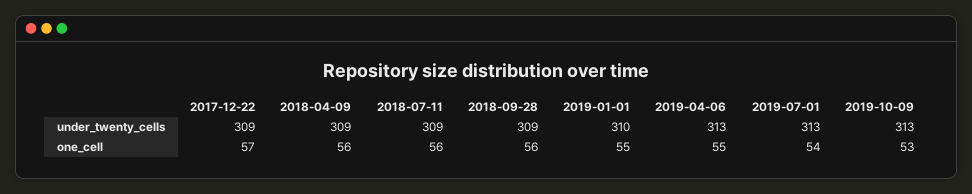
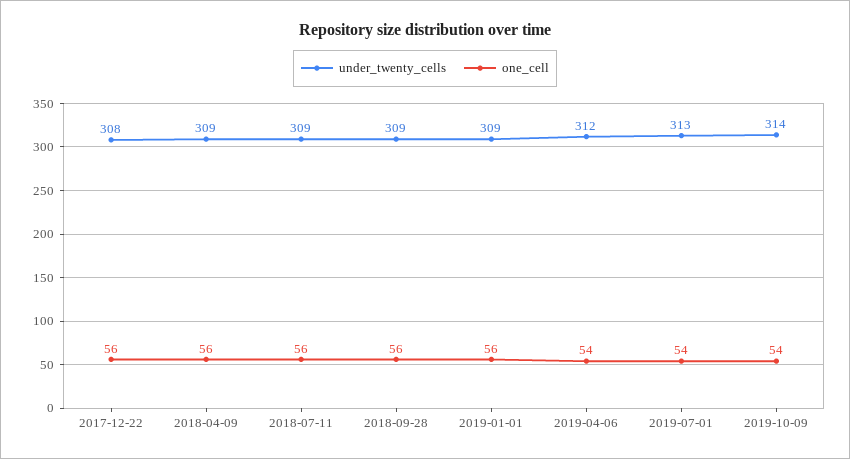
under_twenty_cells, 2017-12-22: 309 -> 308
under_twenty_cells, 2019-01-01: 310 -> 309
under_twenty_cells, 2019-04-06: 313 -> 312
under_twenty_cells, 2019-10-09: 313 -> 314
one_cell, 2017-12-22: 57 -> 56
one_cell, 2019-01-01: 55 -> 56
one_cell, 2019-04-06: 55 -> 54
one_cell, 2019-10-09: 53 -> 54

